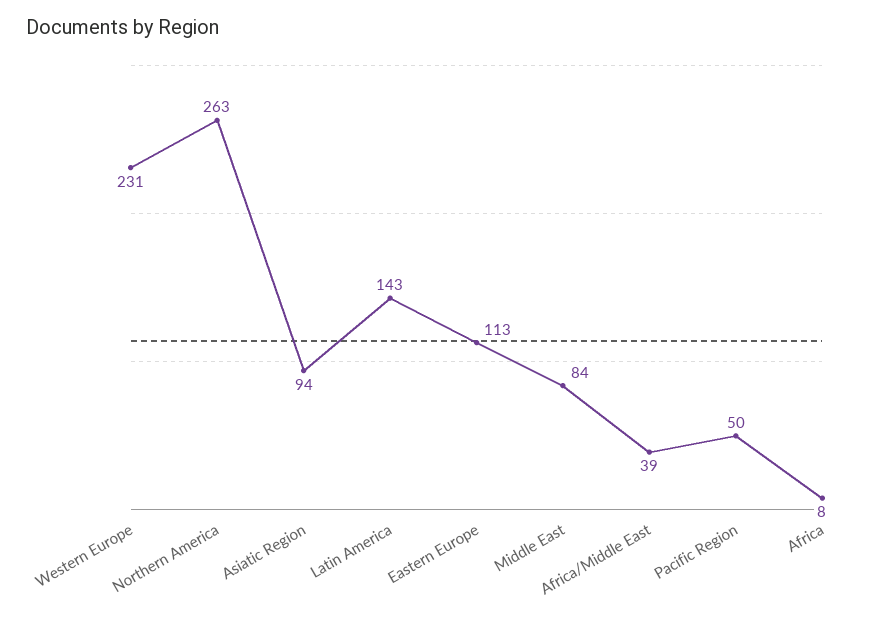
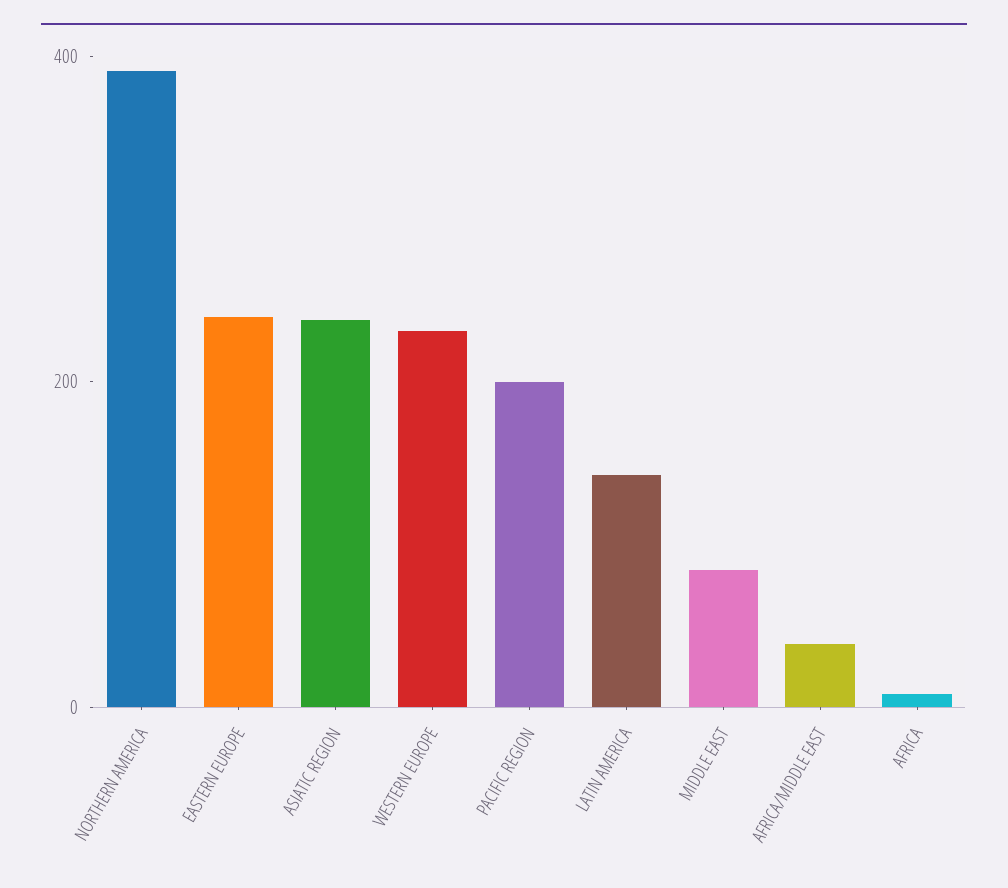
Northern America: 263 -> 400
Asiatic Region: 94 -> 250
Eastern Europe: 113 -> 250
Pacific Region: 50 -> 200

